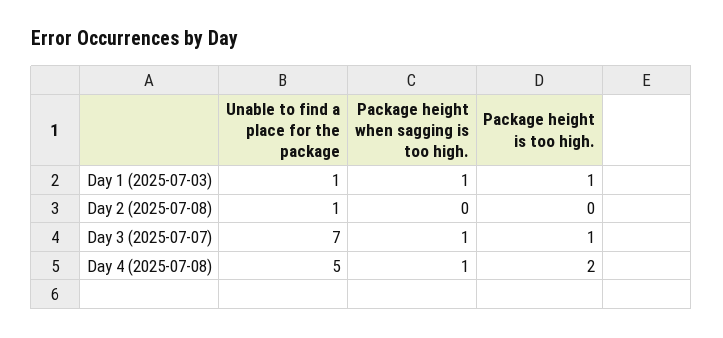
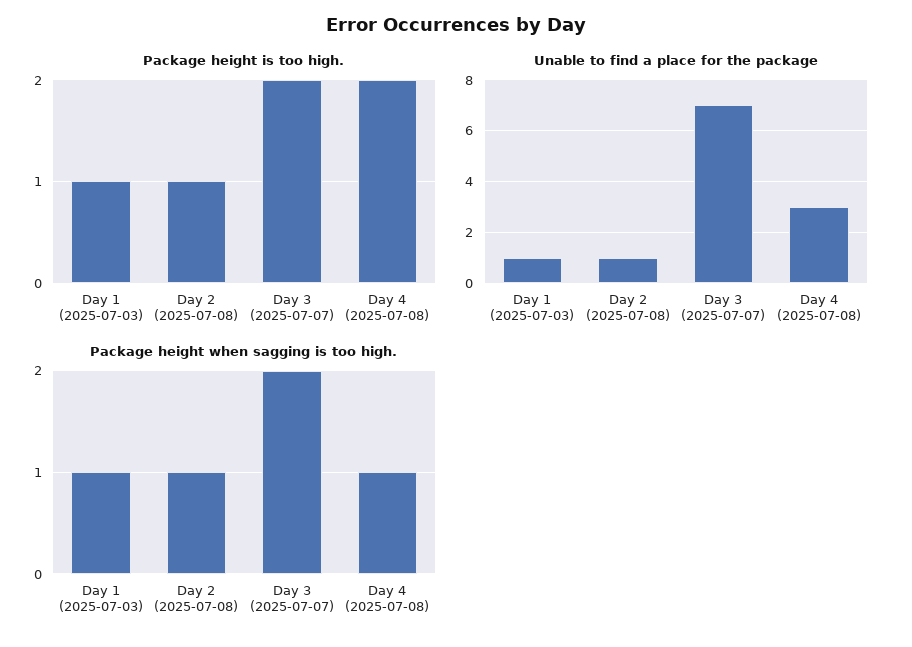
Package height when sagging is too high., Day 2 (2025-07-08): 0 -> 1
Package height is too high., Day 2 (2025-07-08): 0 -> 1
Package height when sagging is too high., Day 3 (2025-07-07): 1 -> 2
Package height is too high., Day 3 (2025-07-07): 1 -> 2
Unable to find a place for the package, Day 4 (2025-07-08): 5 -> 3

